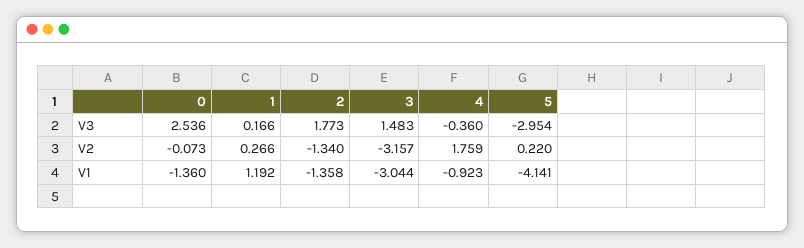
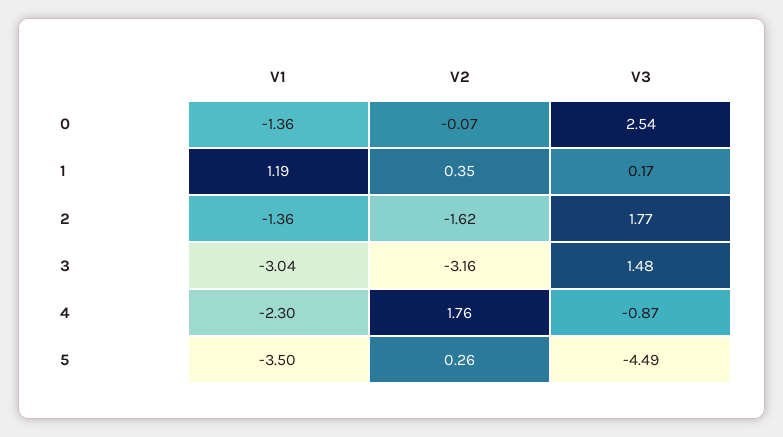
4, V3: -0.36 -> -0.87
5, V3: -2.954 -> -4.49
1, V2: 0.266 -> 0.35
2, V2: -1.34 -> -1.62
5, V2: 0.22 -> 0.26
4, V1: -0.923 -> -2.3
5, V1: -4.141 -> -3.5

